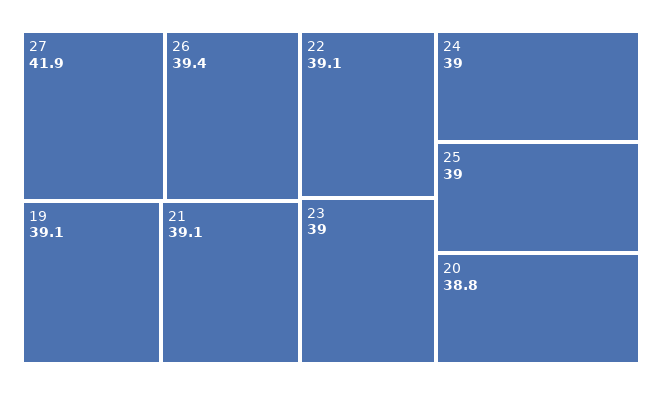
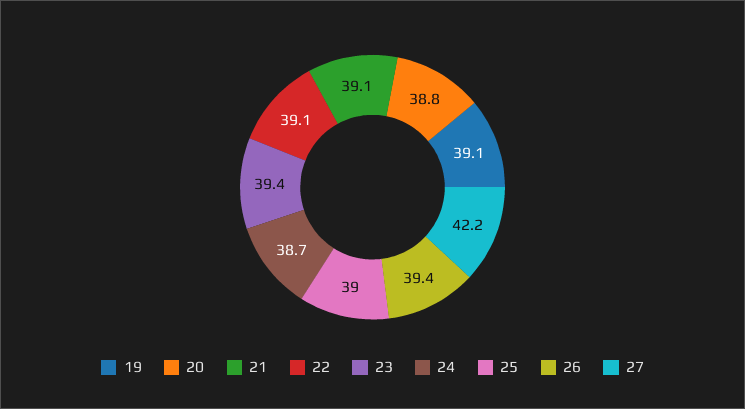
27: 41.9 -> 42.2
23: 39 -> 39.4
24: 39 -> 38.7

